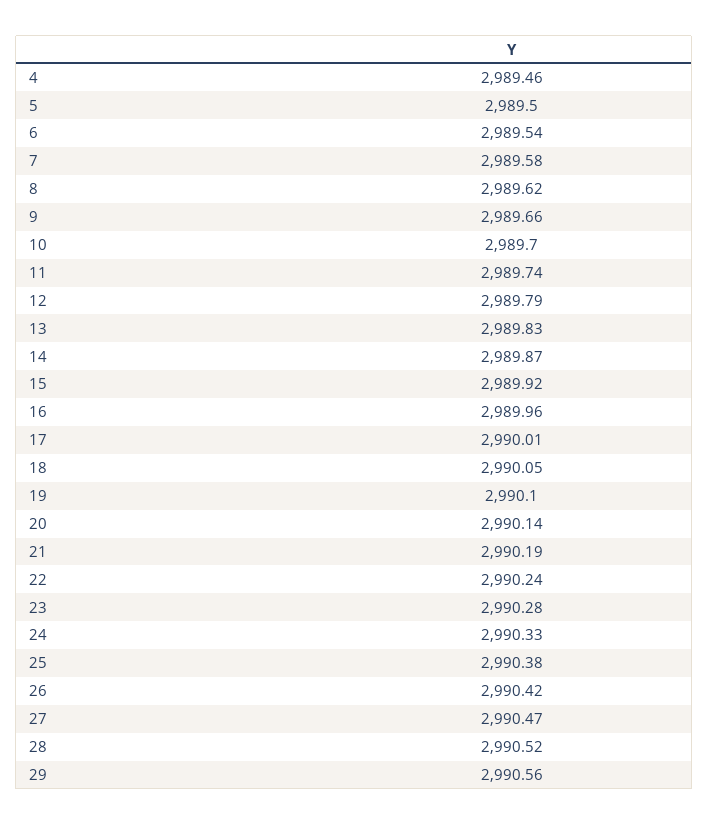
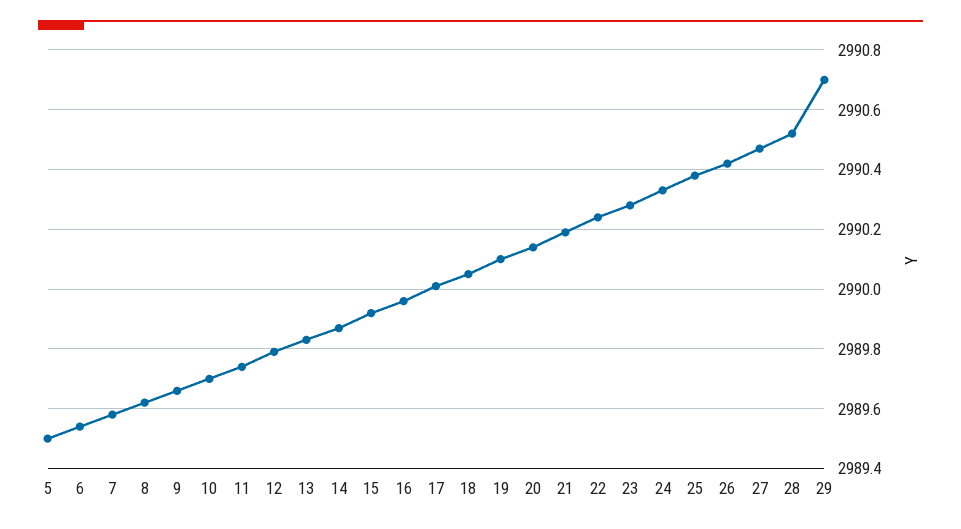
4: 2989.46 -> none
29: 2990.56 -> 2990.7

